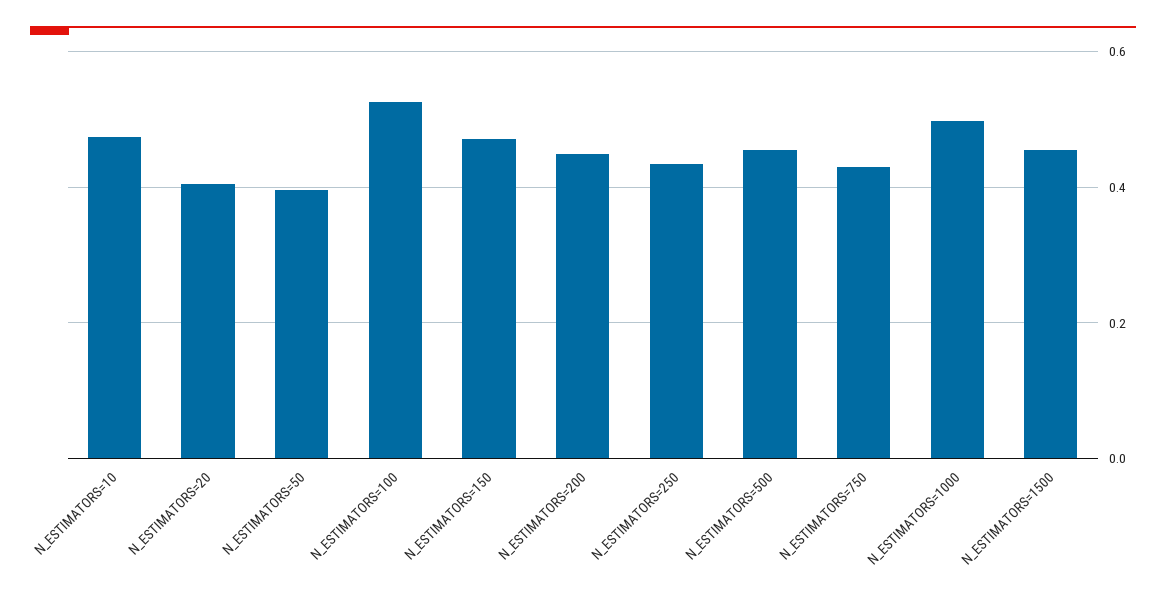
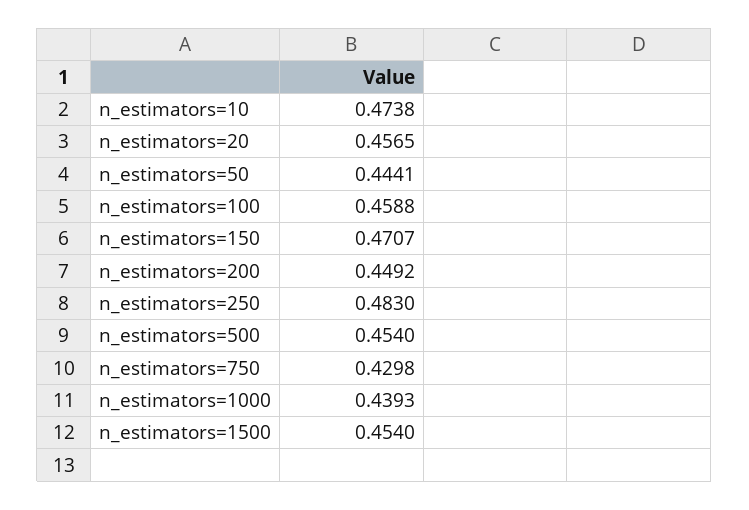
N_ESTIMATORS=20: 0.4 -> 0.4565
N_ESTIMATORS=50: 0.4 -> 0.4441
N_ESTIMATORS=100: 0.52 -> 0.4588
N_ESTIMATORS=250: 0.44 -> 0.483
N_ESTIMATORS=1000: 0.5 -> 0.4393

